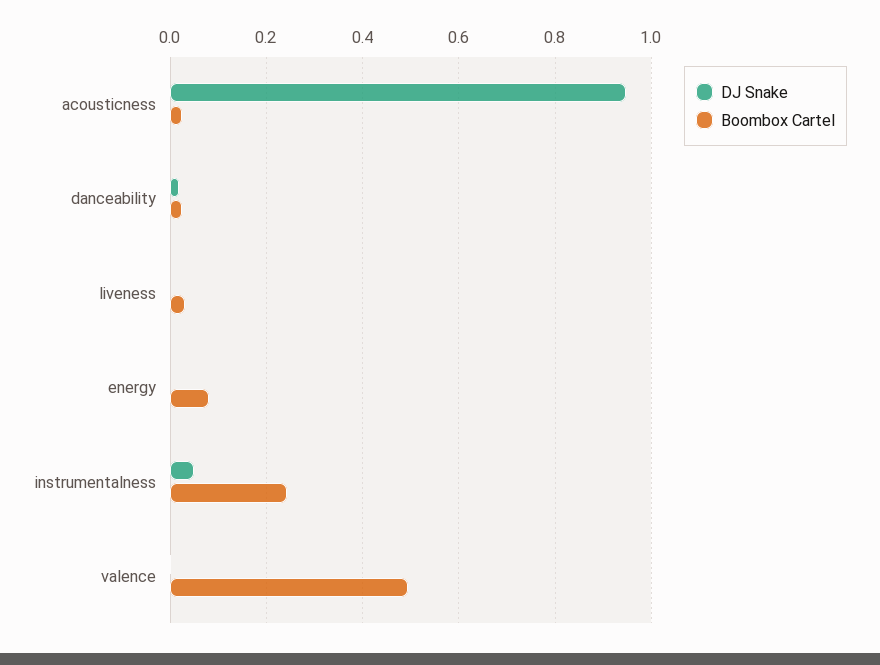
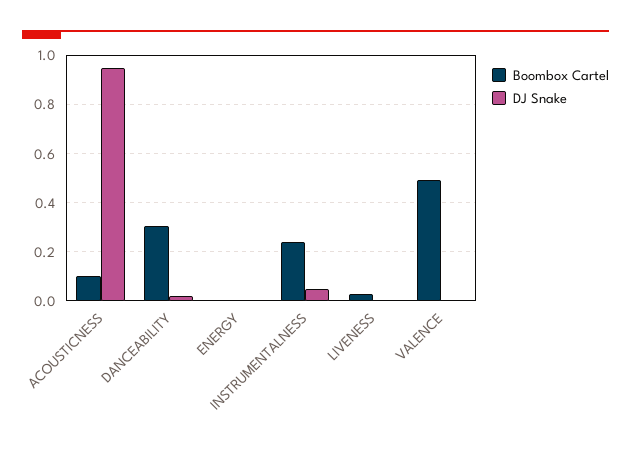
Boombox Cartel, acousticness: 0.02 -> 0.1
Boombox Cartel, danceability: 0.02 -> 0.3
Boombox Cartel, energy: 0.08 -> 0

